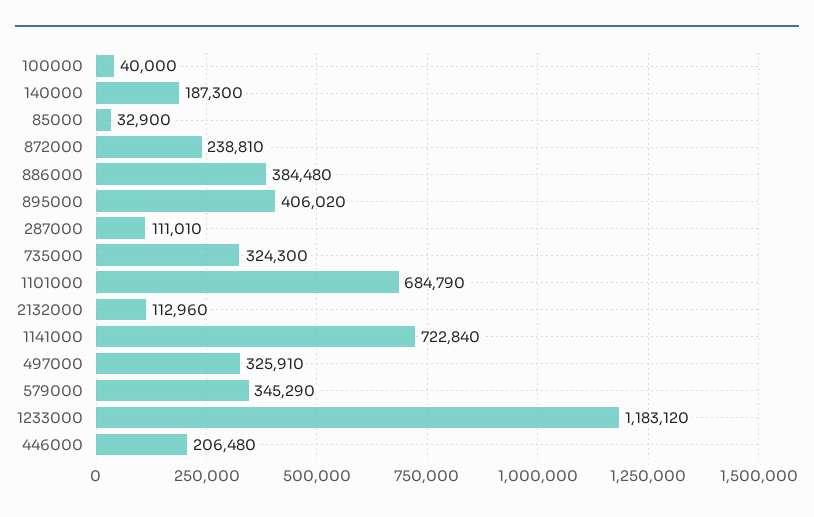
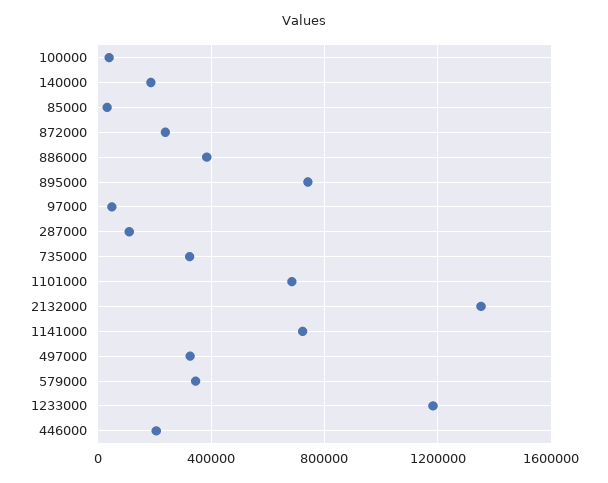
895000: 406020 -> 750000
2132000: 112960 -> 1350000
97000: none -> 50000

